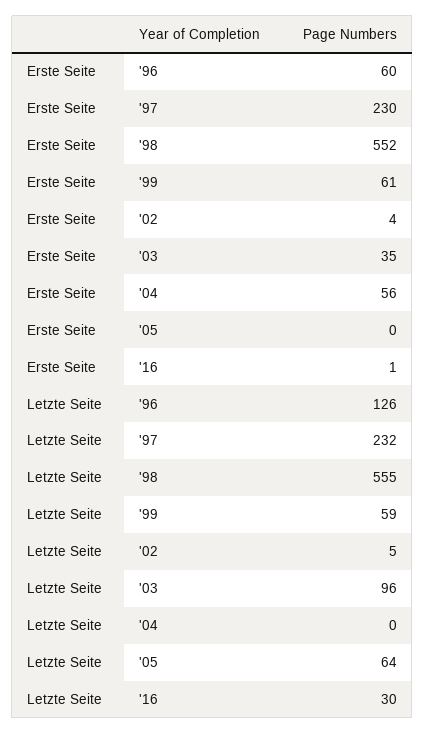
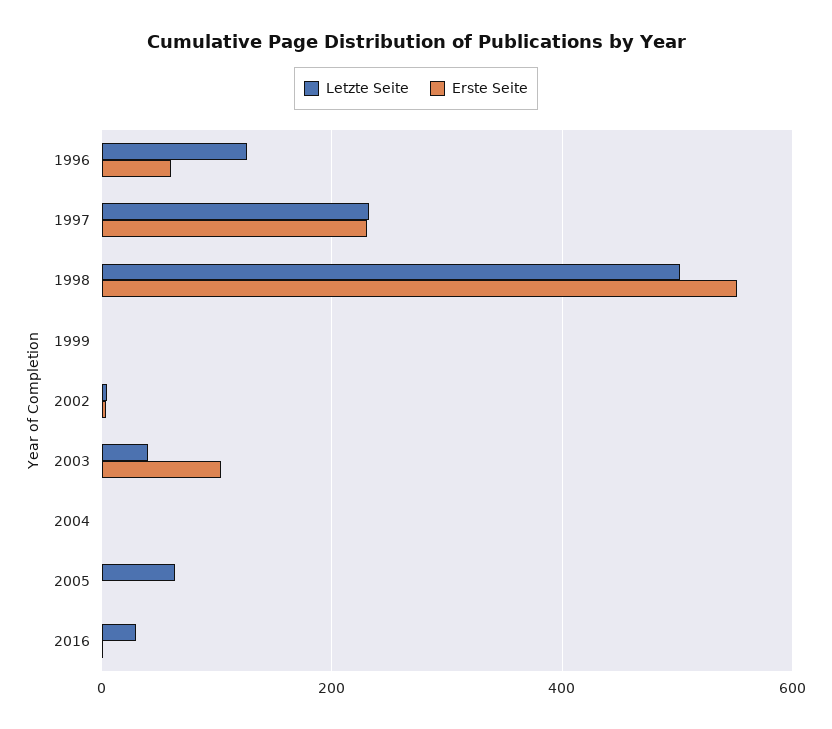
Erste Seite, '99: 61 -> 0
Erste Seite, '03: 35 -> 100
Erste Seite, '04: 56 -> 0
Letzte Seite, '98: 555 -> 500
Letzte Seite, '99: 59 -> 0
Letzte Seite, '03: 96 -> 40

